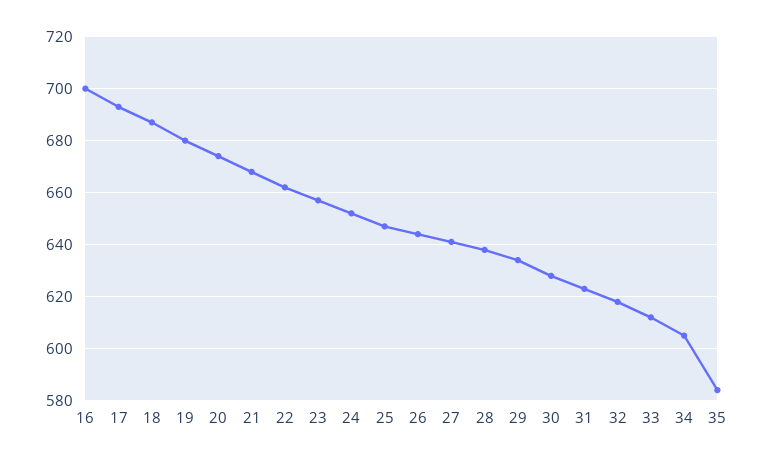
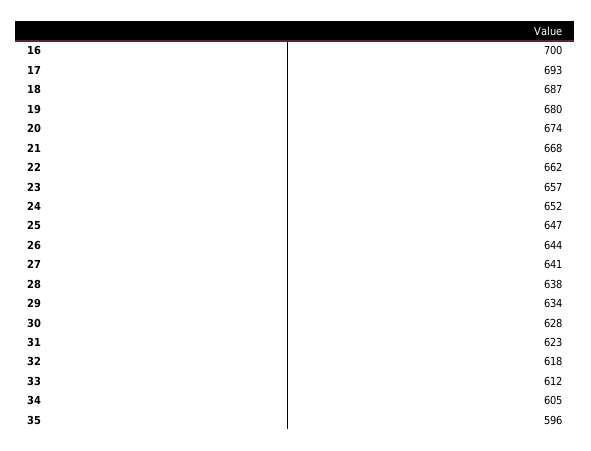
35: 585 -> 596

